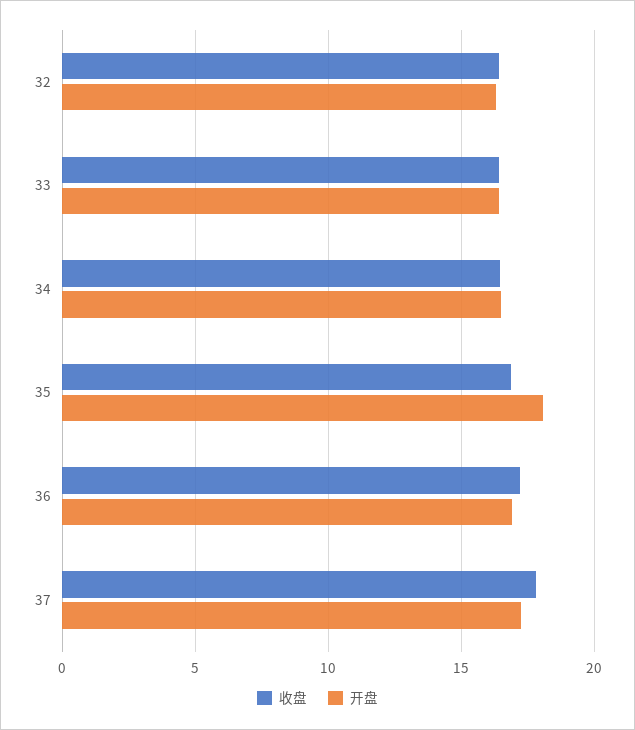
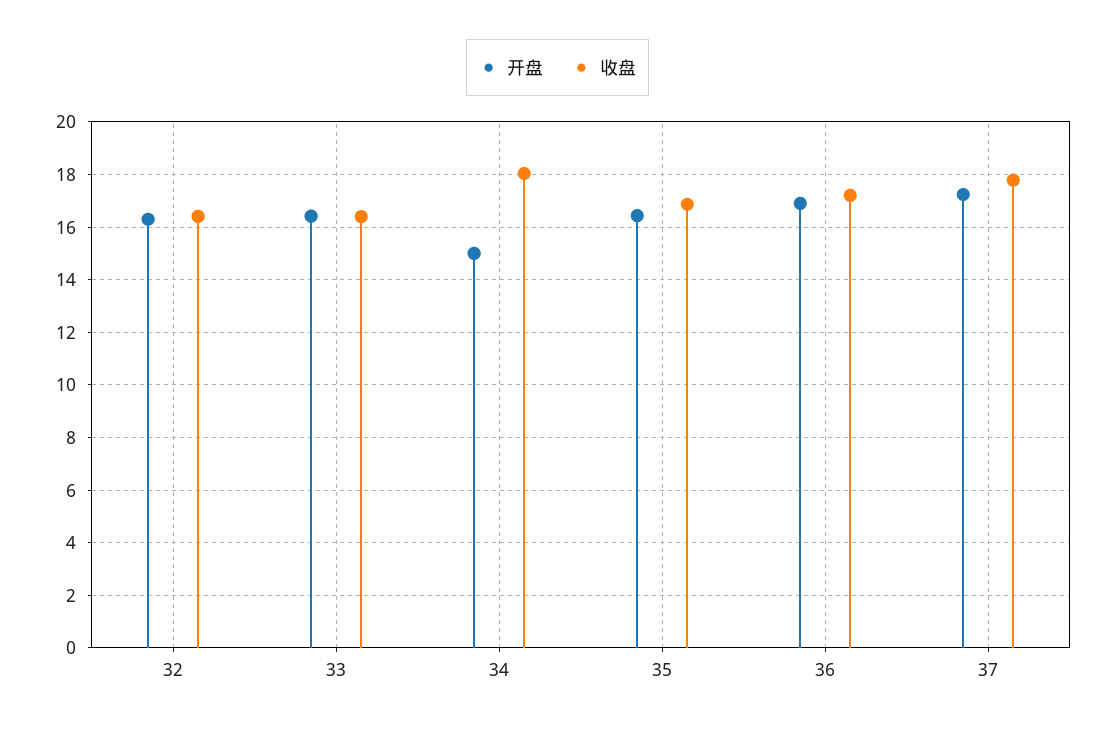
收盘, 34: 16.5 -> 18
开盘, 34: 16.5 -> 15
开盘, 35: 18 -> 16.5

